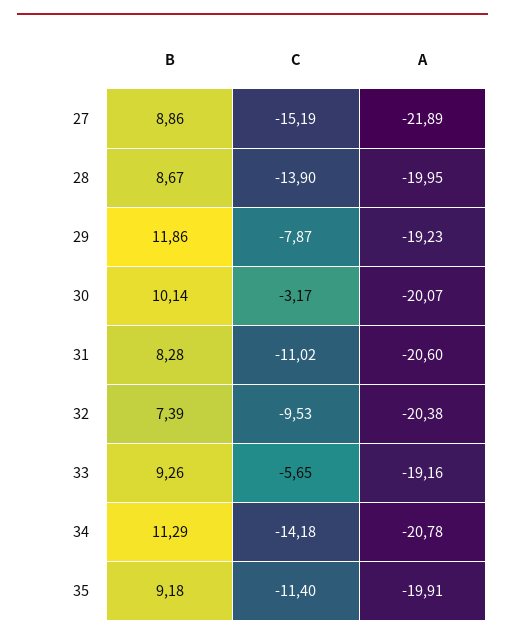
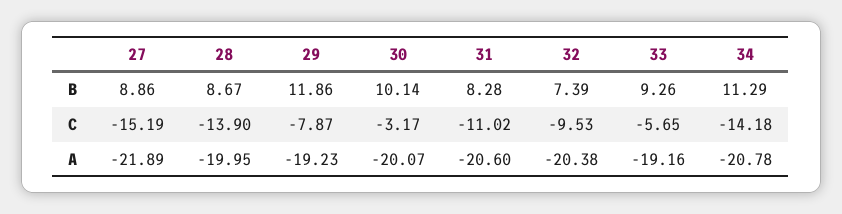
B, 35: 9.18 -> none
C, 35: -11.4 -> none
A, 35: -19.91 -> none

